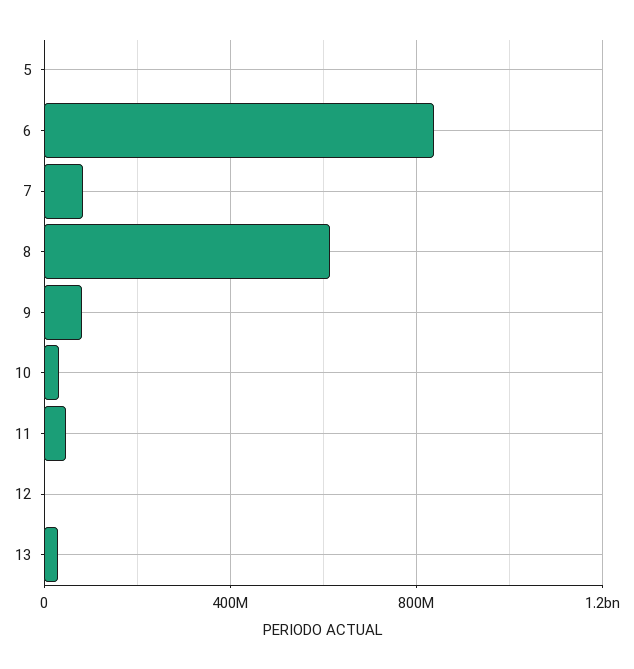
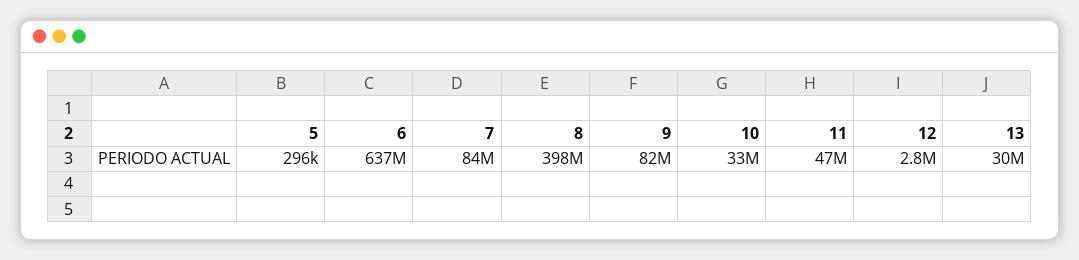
6: 850000000 -> 637000000
8: 600000000 -> 398000000

